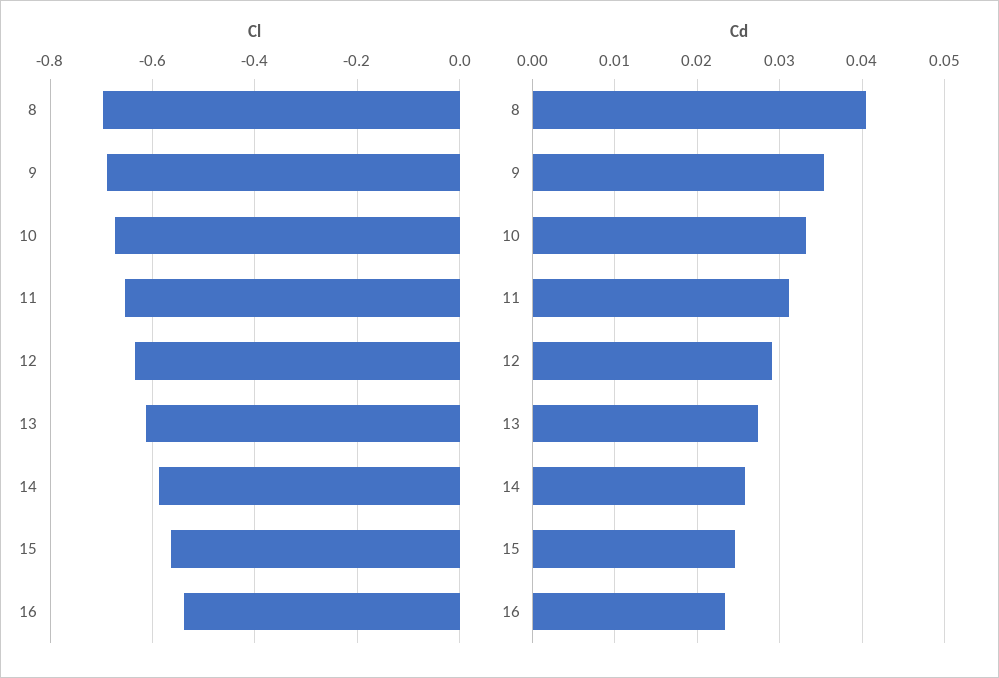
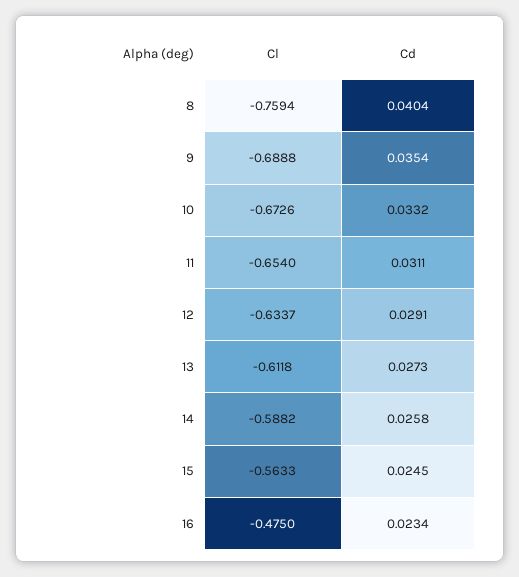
Cl, 8: -0.7 -> -0.7594
Cl, 16: -0.54 -> -0.475

